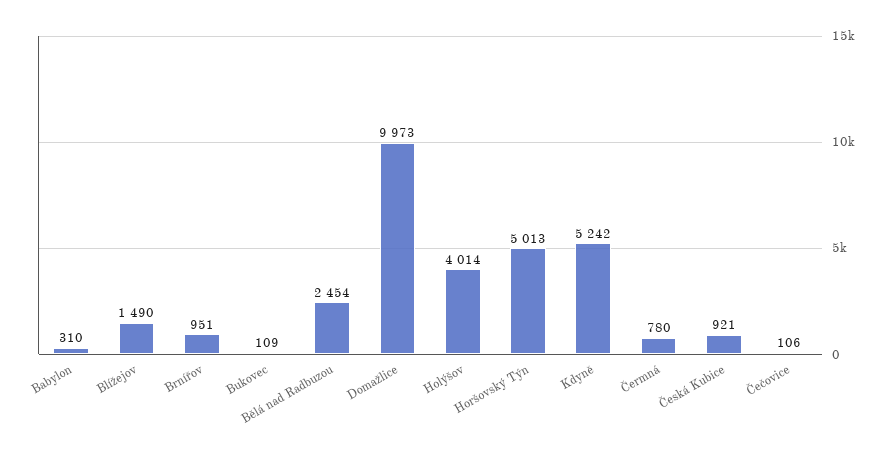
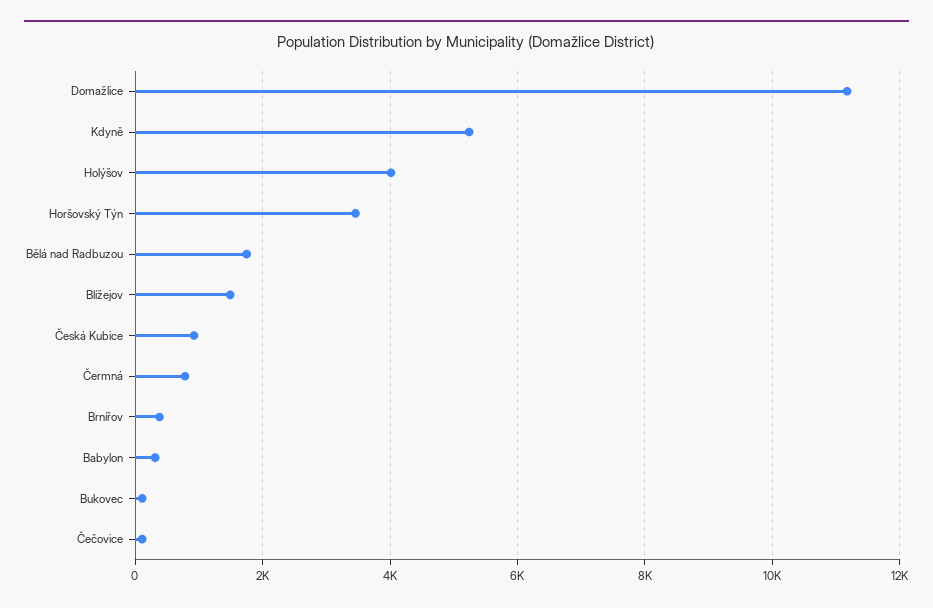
Brnířov: 951 -> 400
Bělá nad Radbuzou: 2454 -> 1800
Domažlice: 9973 -> 11200
Horšovský Týn: 5013 -> 3400

